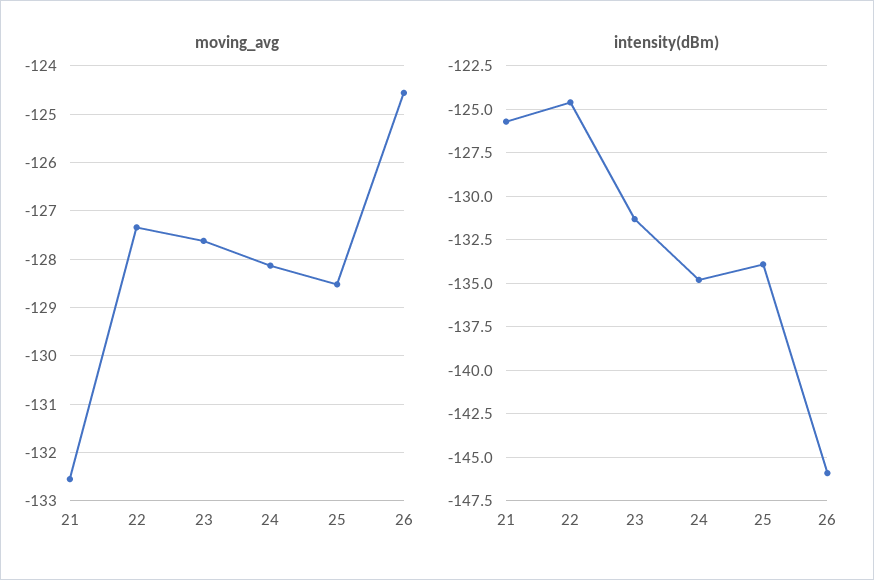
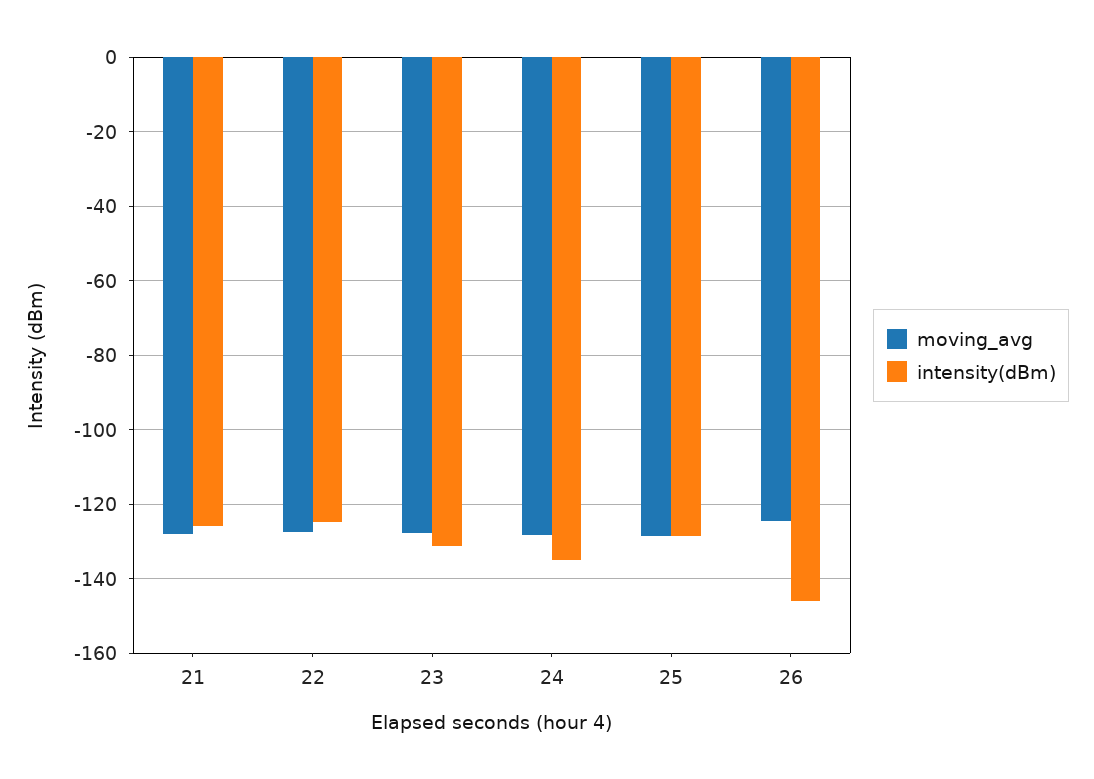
moving_avg, 21: -132.6 -> -128
intensity(dBm), 25: -134 -> -128

